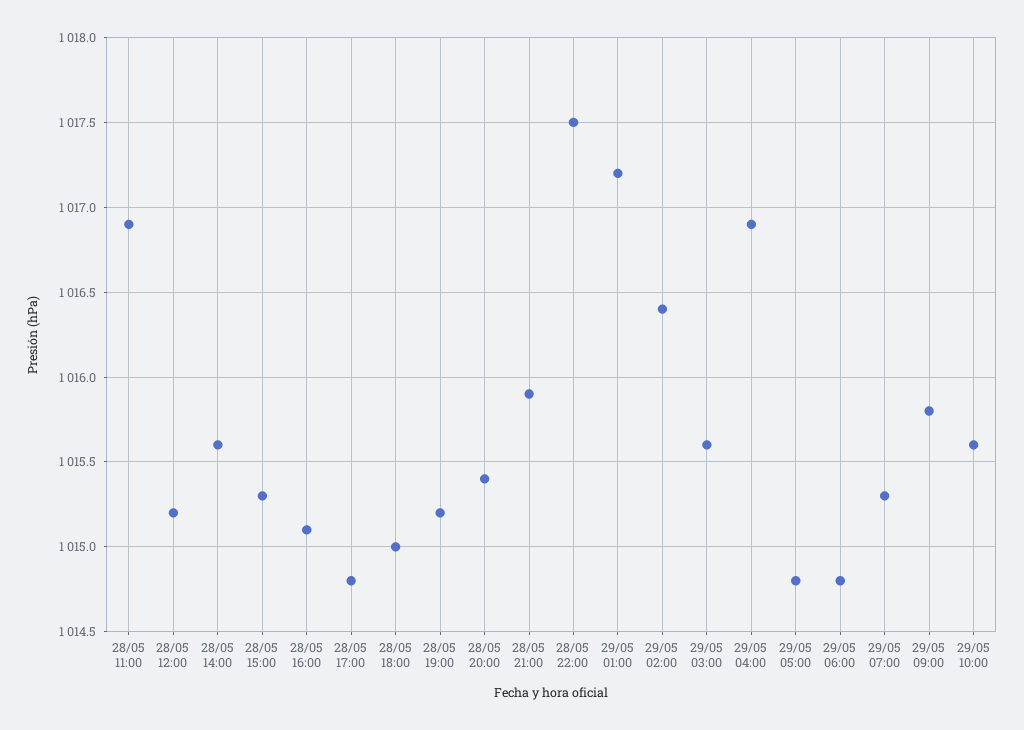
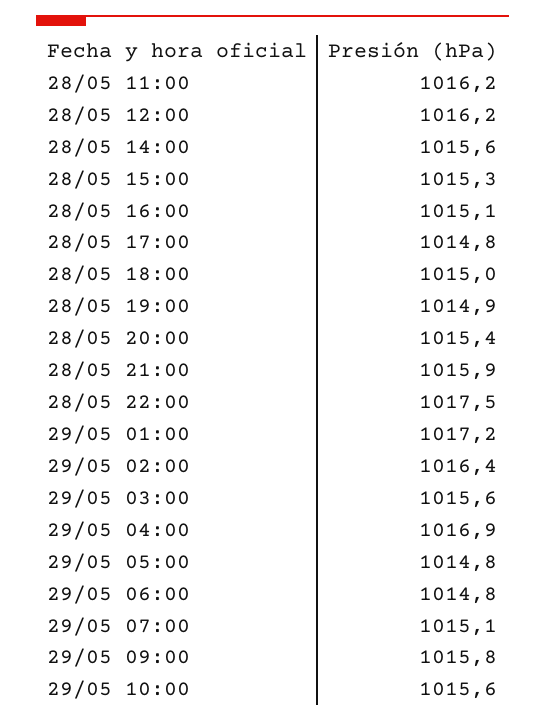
28/05 11:00: 1016.9 -> 1016.2
28/05 12:00: 1015.2 -> 1016.2
28/05 19:00: 1015.2 -> 1014.9
29/05 07:00: 1015.3 -> 1015.1

